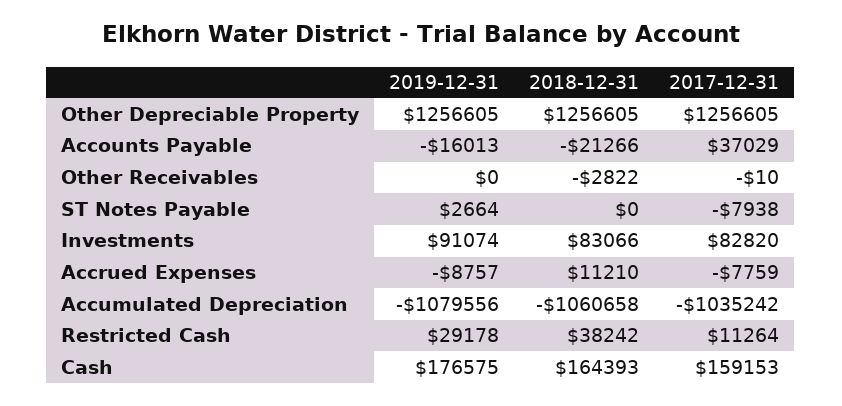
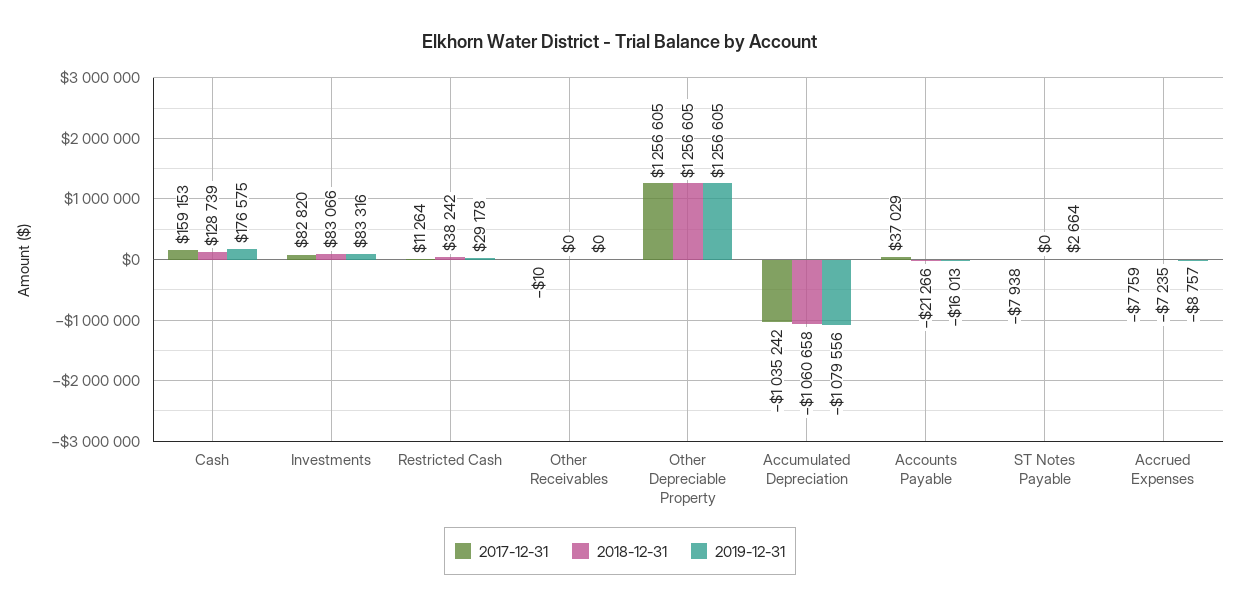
2018-12-31, Other Receivables: -2822 -> 0
2019-12-31, Investments: 91074 -> 83316
2018-12-31, Accrued Expenses: 11210 -> -7235
2018-12-31, Cash: 164393 -> 128739

